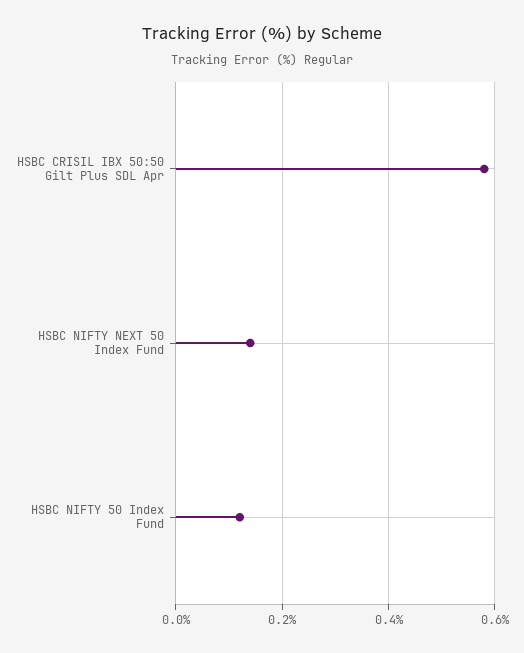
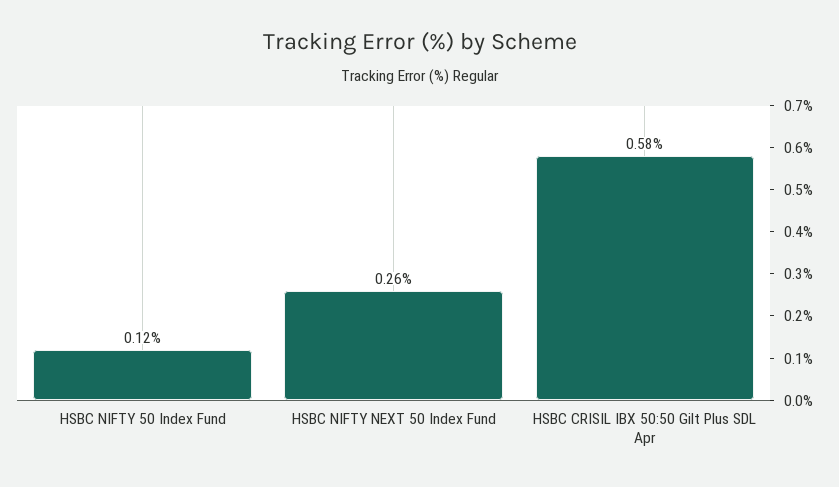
HSBC NIFTY NEXT 50 Index Fund: 0.15 -> 0.26

